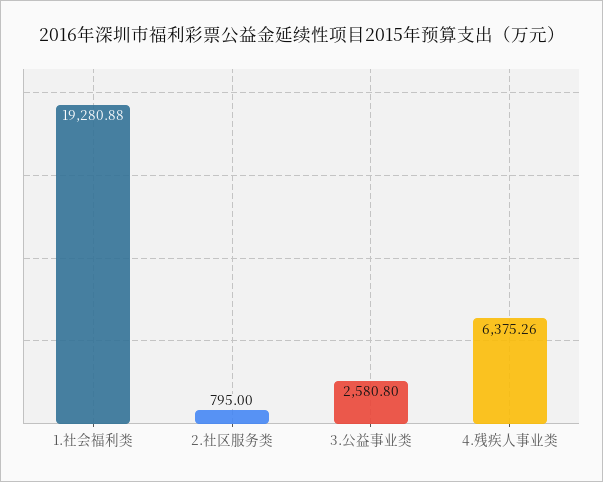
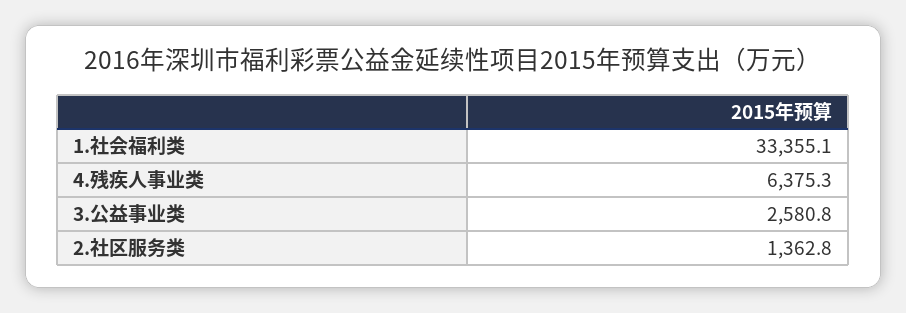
1.社会福利类: 19280.88 -> 33355.1
2.社区服务类: 795 -> 1362.8

